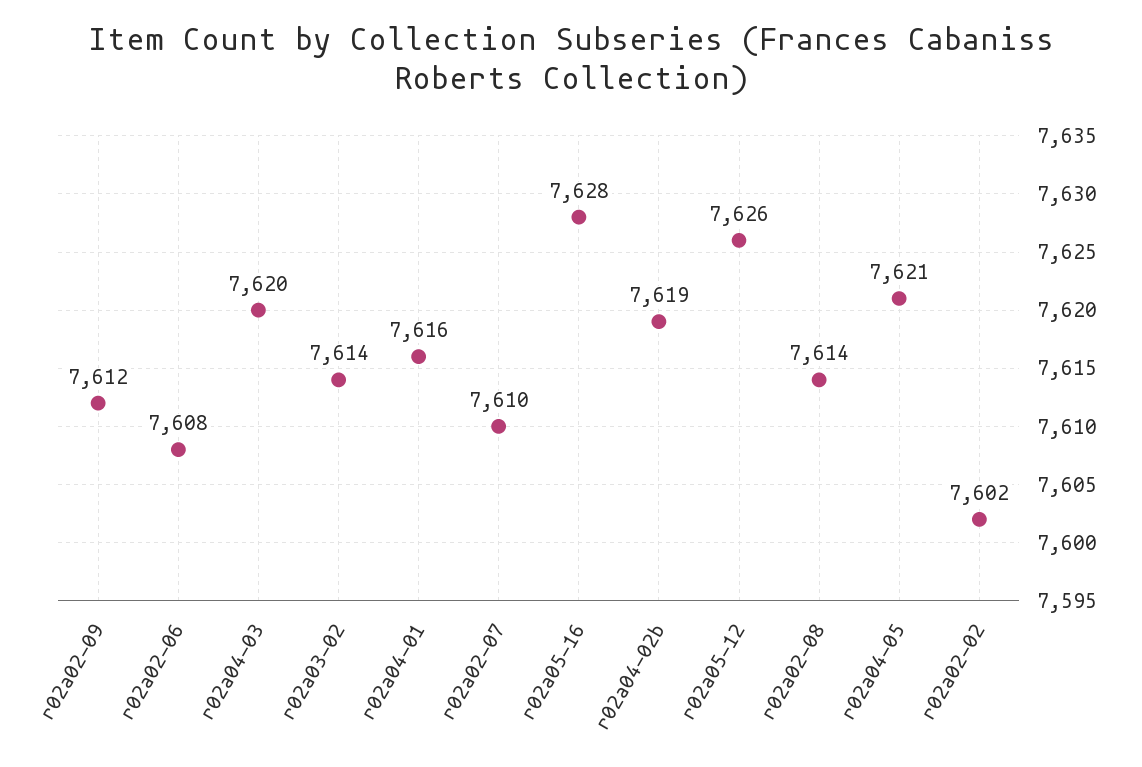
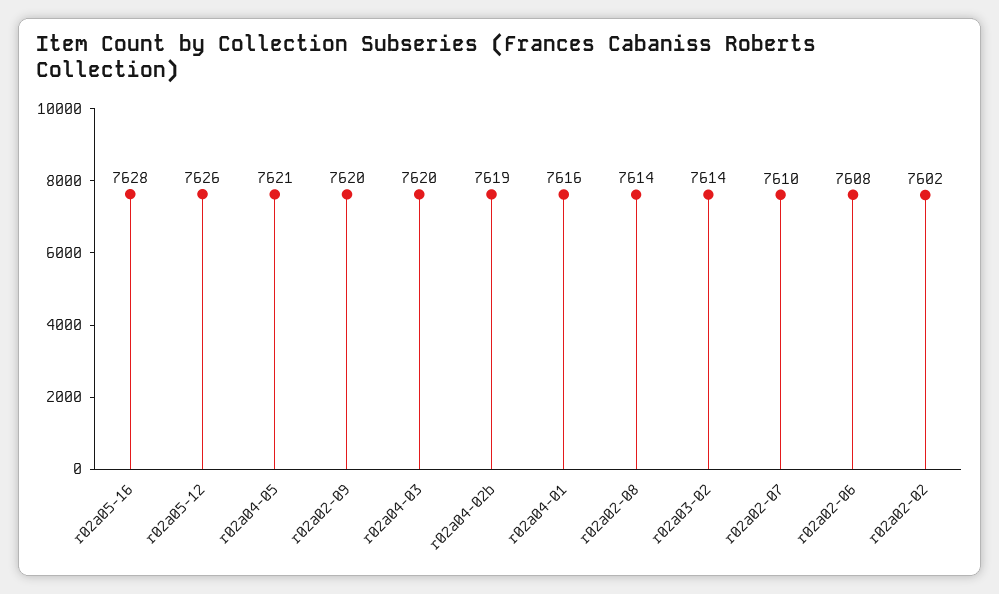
r02a02-09: 7612 -> 7620

